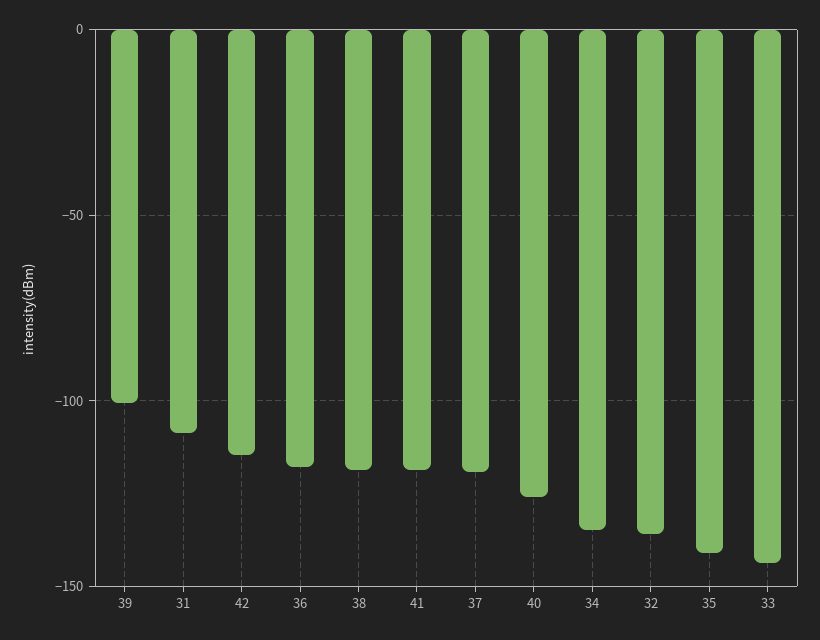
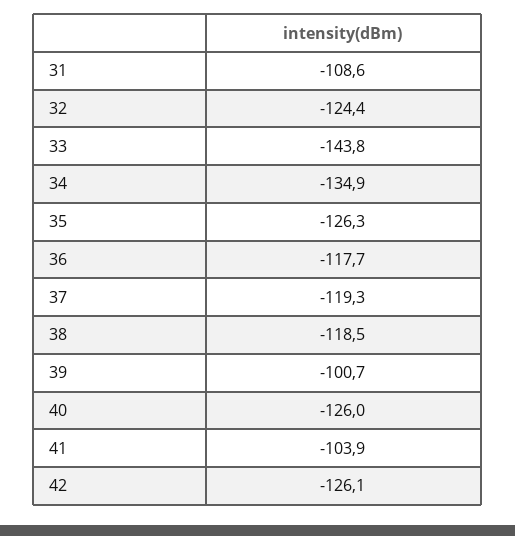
42: -115 -> -126.1
41: -120 -> -103.9
32: -135 -> -124.4
35: -140 -> -126.3

